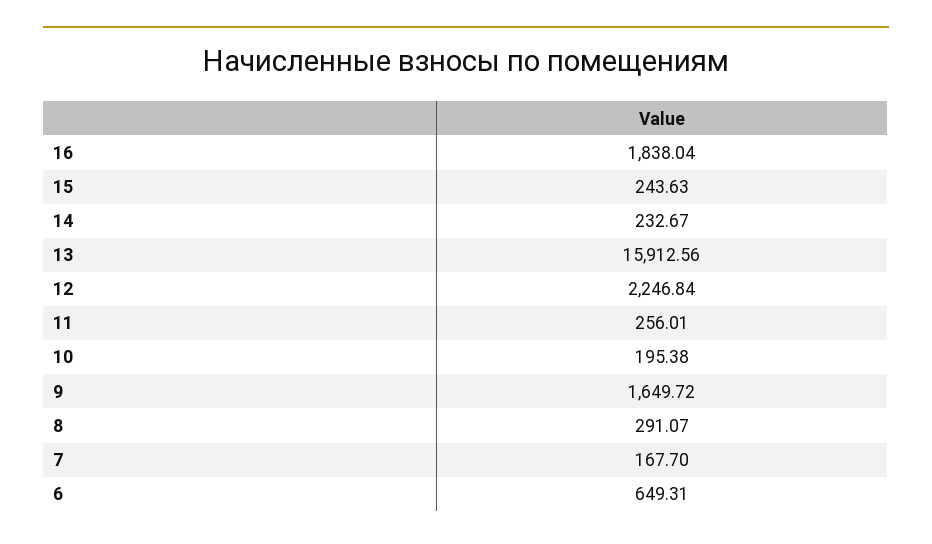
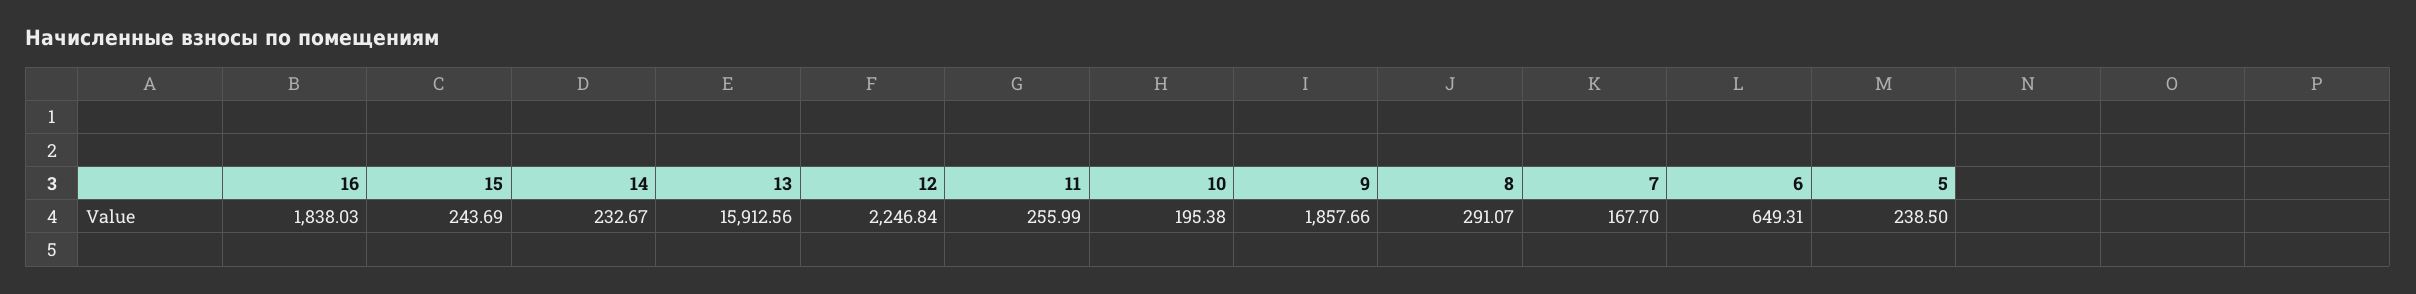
16: 1838.04 -> 1838.03
15: 243.63 -> 243.69
11: 256.01 -> 255.99
9: 1649.72 -> 1857.66
5: none -> 238.5

